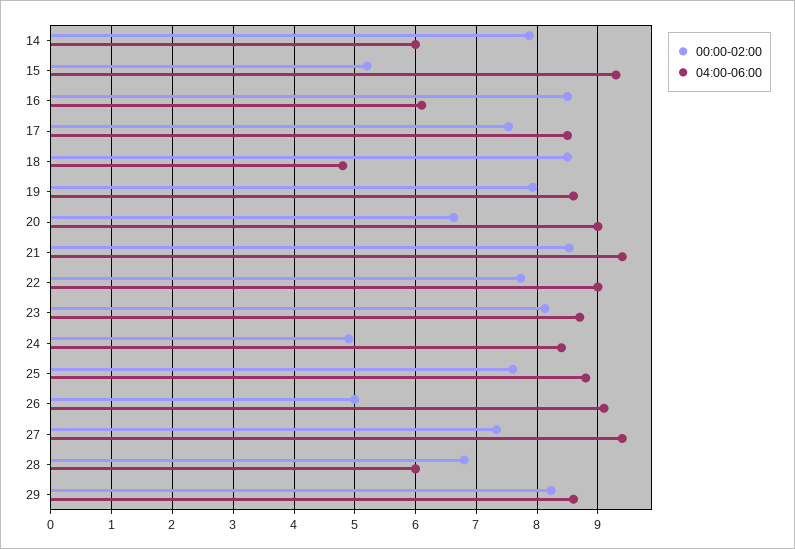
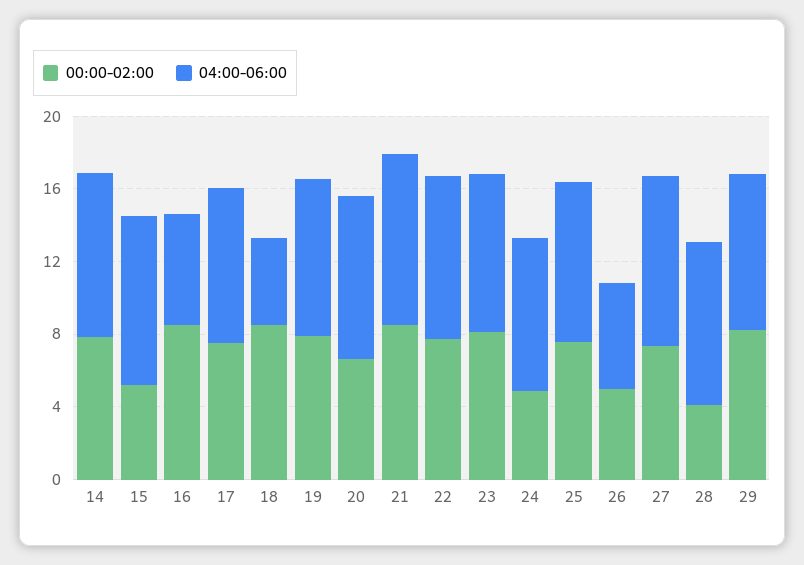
04:00-06:00, 14: 6 -> 9
04:00-06:00, 26: 9.1 -> 6
00:00-02:00, 28: 6.8 -> 4
04:00-06:00, 28: 6 -> 9

